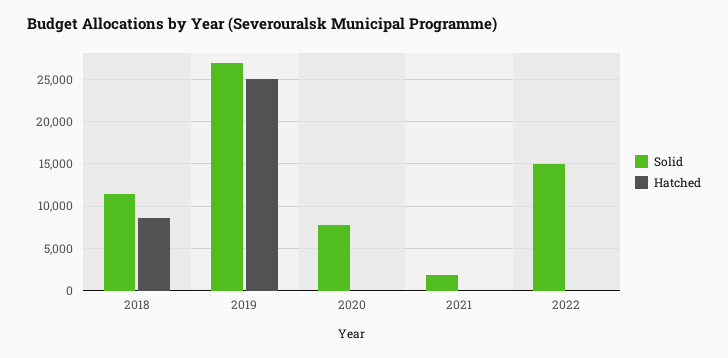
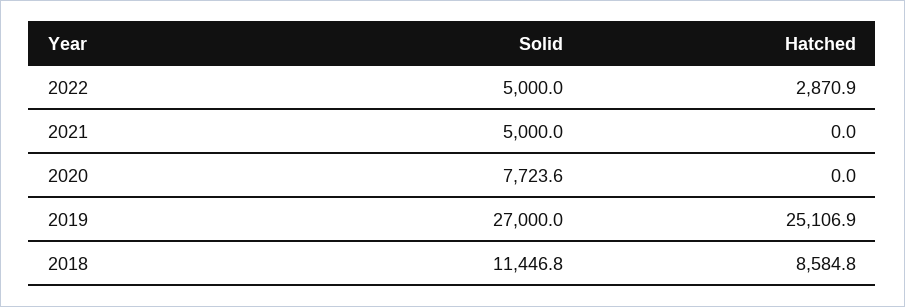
Solid, 2021: 2000 -> 5000
Solid, 2022: 15000 -> 5000
Hatched, 2022: 0 -> 2870.9

